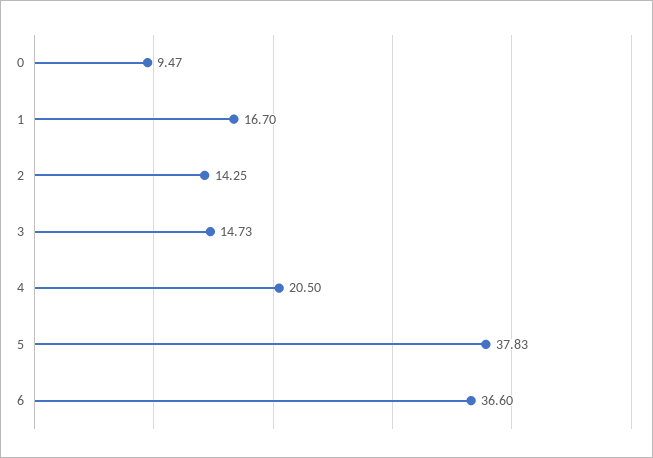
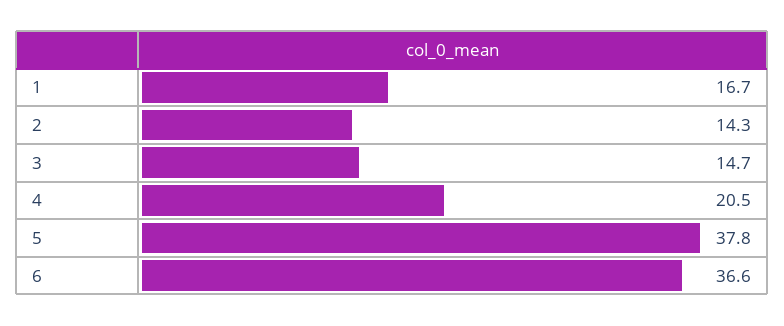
0: 9.47 -> none

